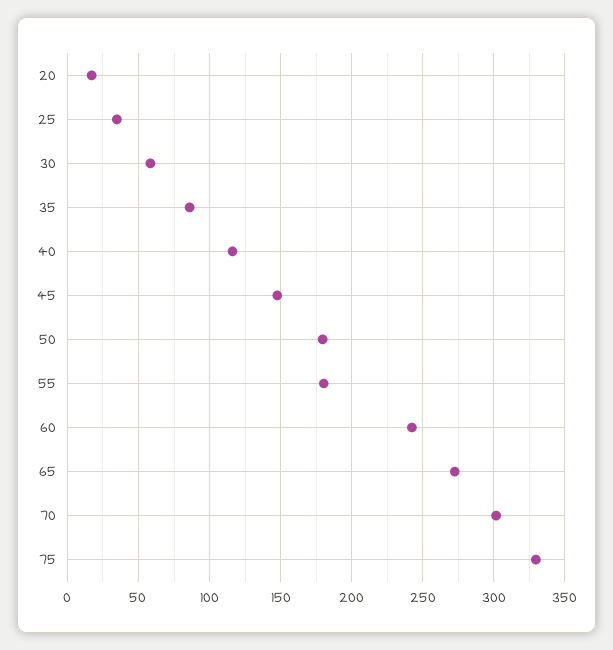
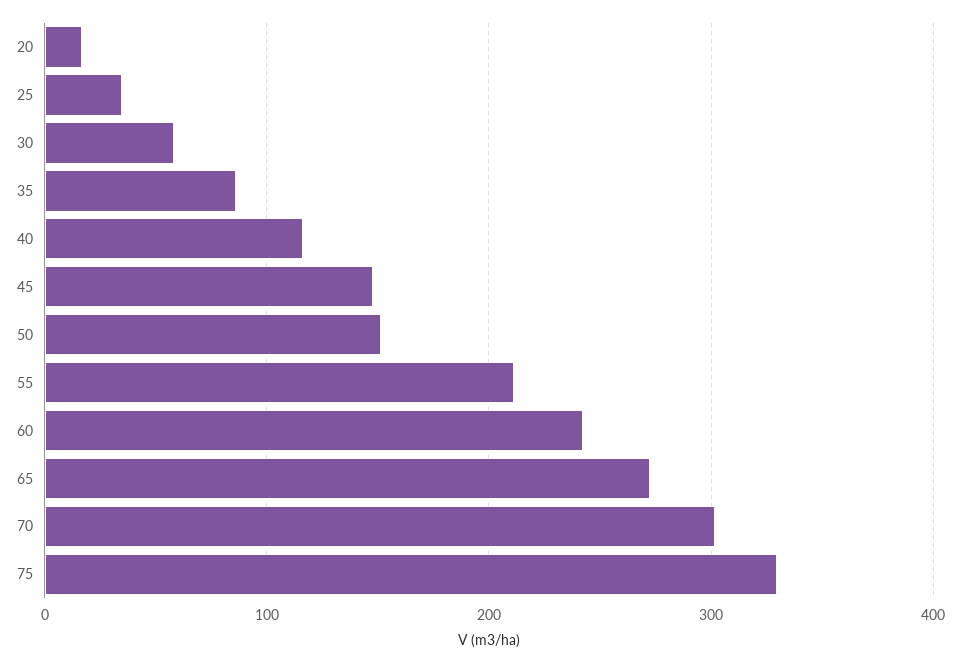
50: 180 -> 150
55: 180 -> 210

